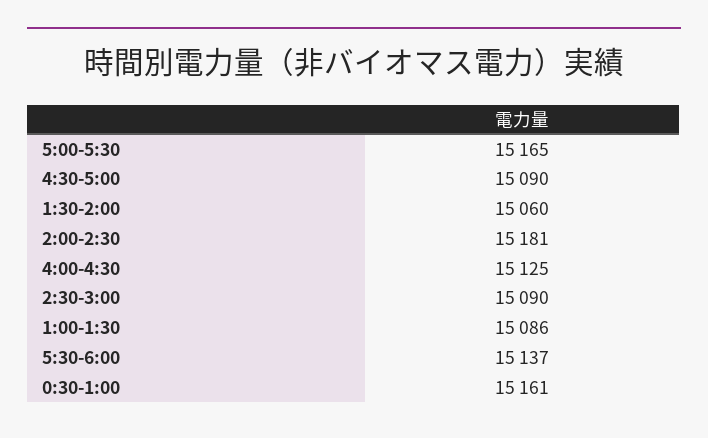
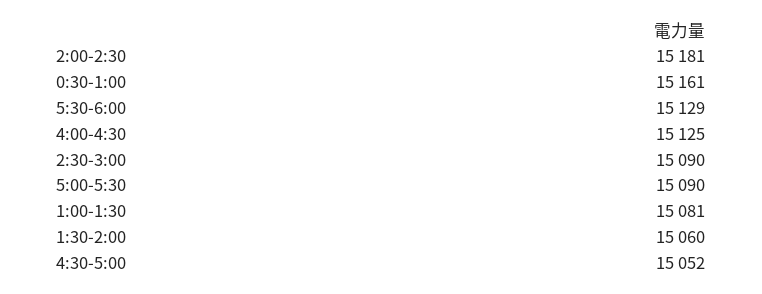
5:00-5:30: 15165 -> 15090
4:30-5:00: 15090 -> 15052
1:00-1:30: 15086 -> 15081
5:30-6:00: 15137 -> 15129

